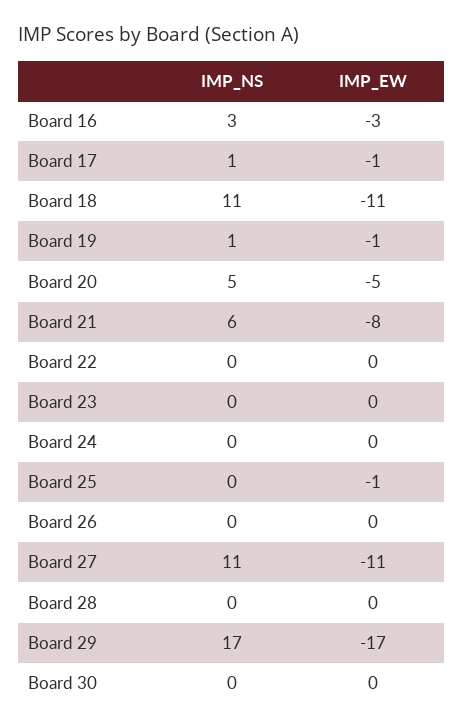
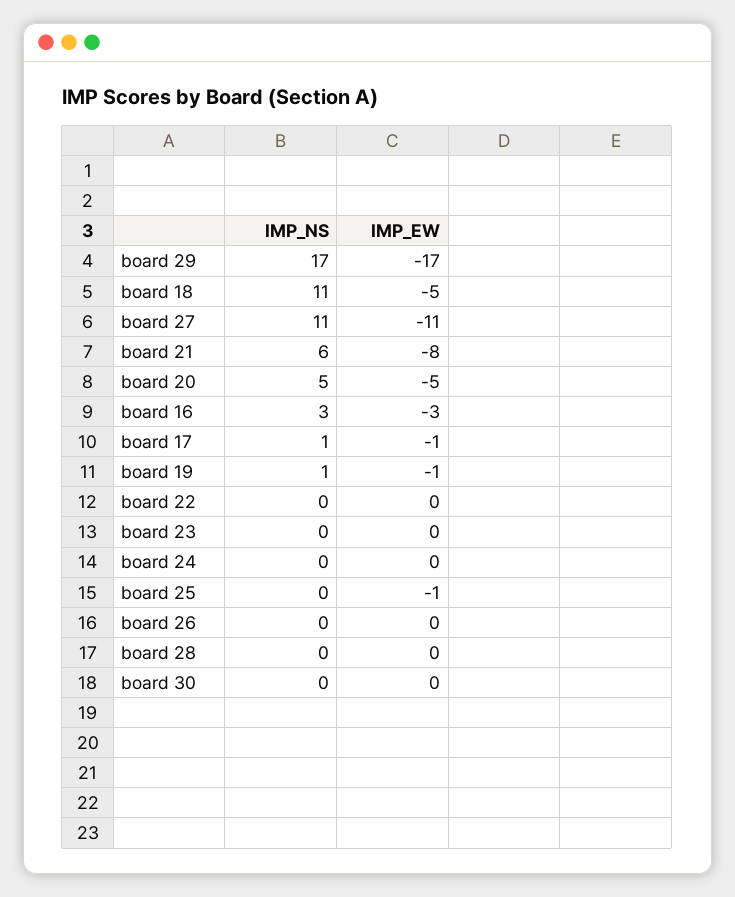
IMP_EW, Board 18: -11 -> -5

